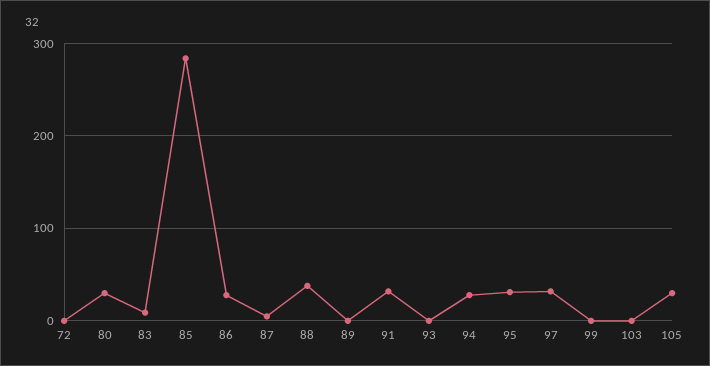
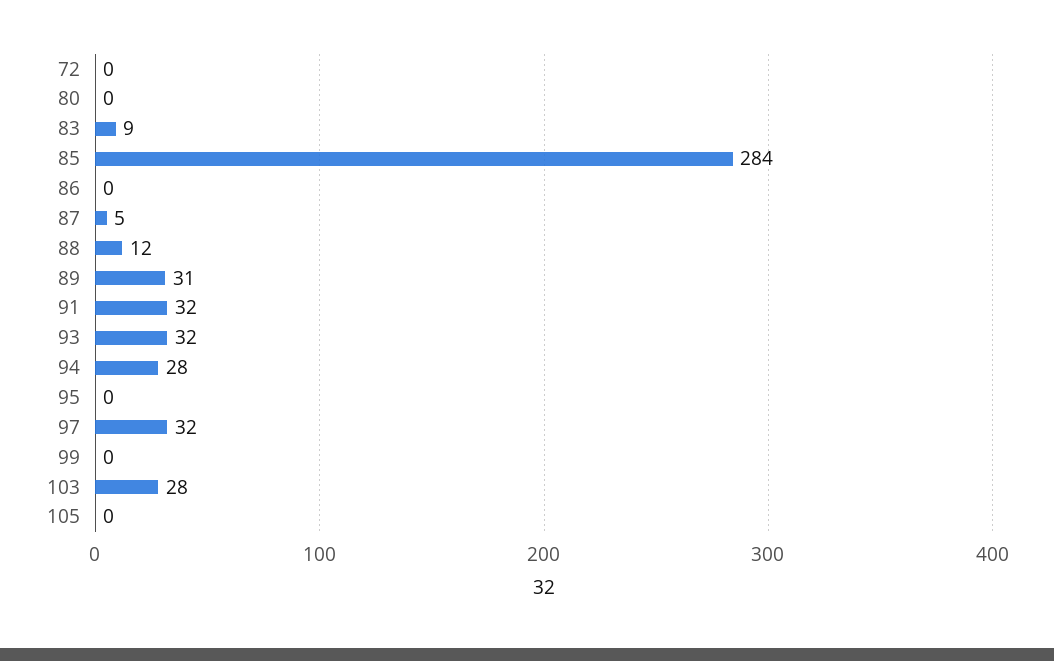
80: 30 -> 0
86: 30 -> 0
88: 40 -> 12
89: 0 -> 31
93: 0 -> 32
95: 30 -> 0
103: 0 -> 28
105: 30 -> 0

